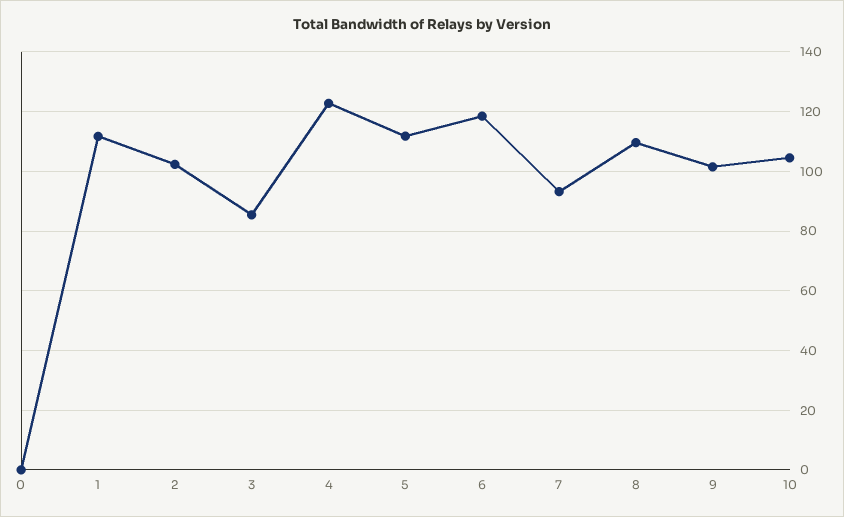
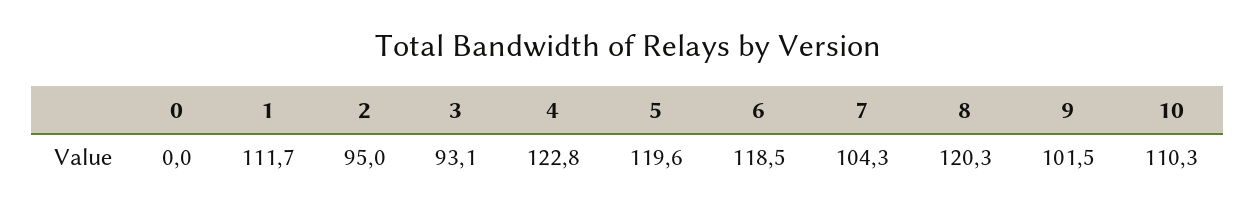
2: 102.5 -> 95
3: 85 -> 93.1
5: 112.5 -> 119.6
7: 92.5 -> 104.3
8: 110 -> 120.3
10: 105 -> 110.3

